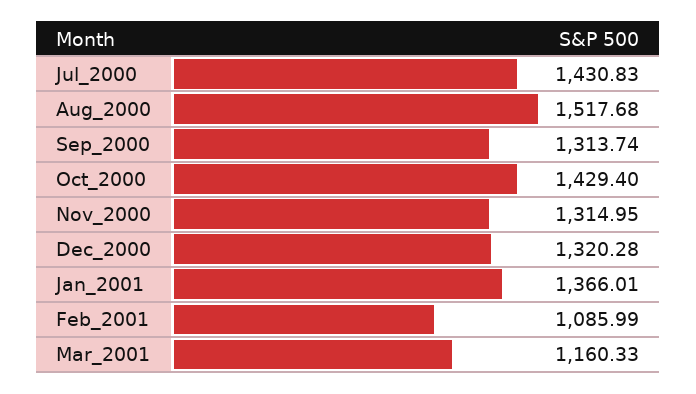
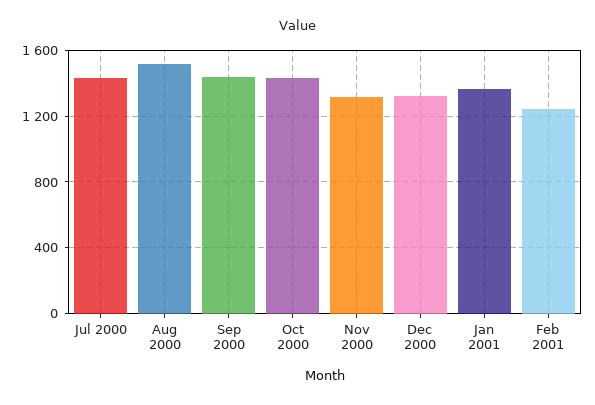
Sep_2000: 1313.74 -> 1450
Feb_2001: 1085.99 -> 1250
Mar_2001: 1160.33 -> none

